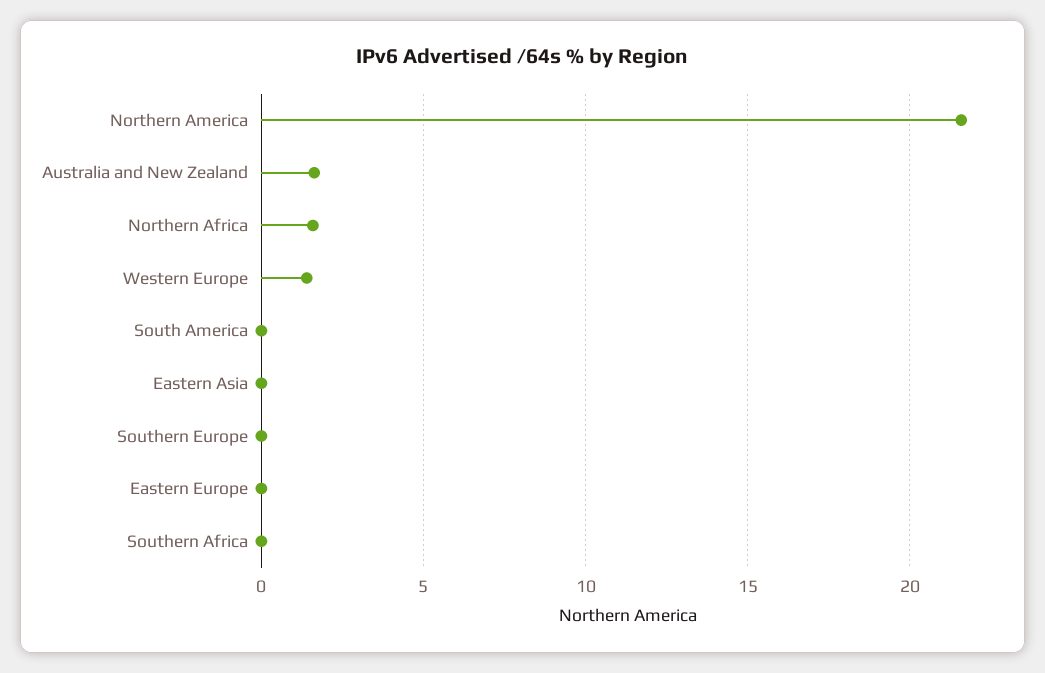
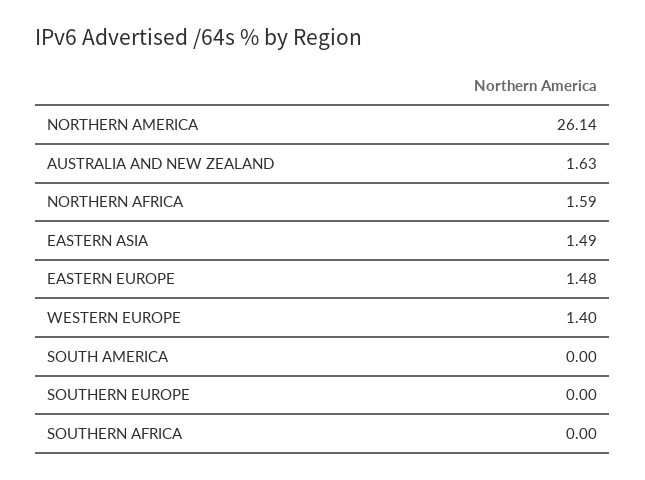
Northern America: 21.5 -> 26.14
Eastern Asia: 0 -> 1.49
Eastern Europe: 0 -> 1.48

